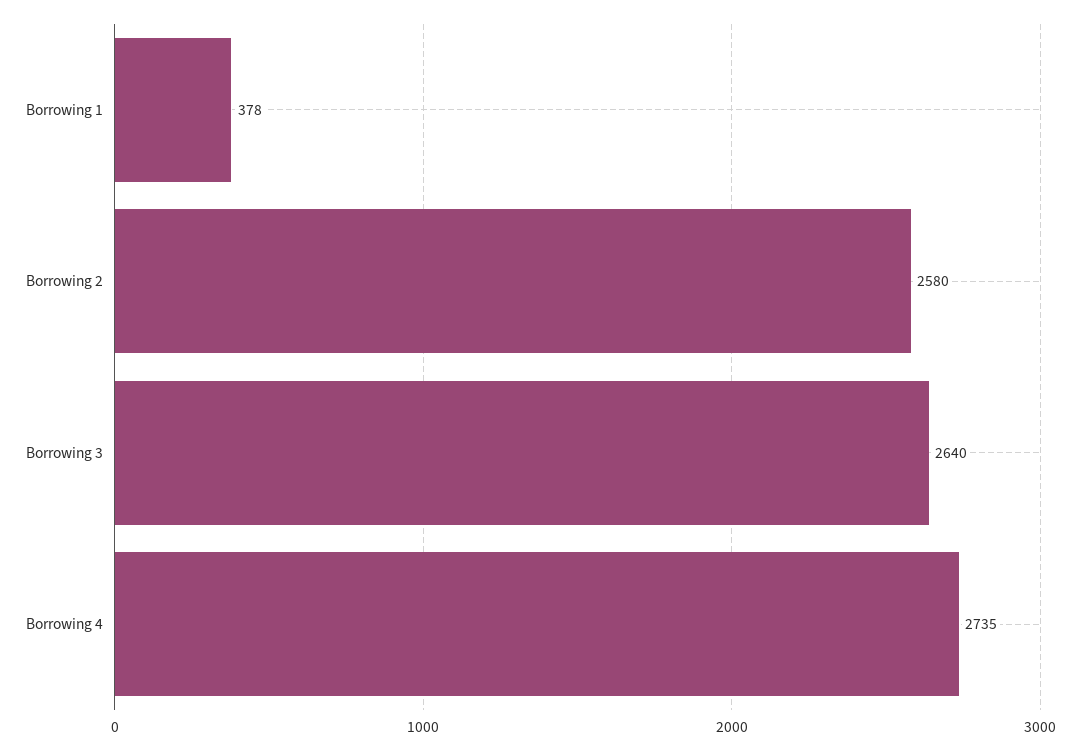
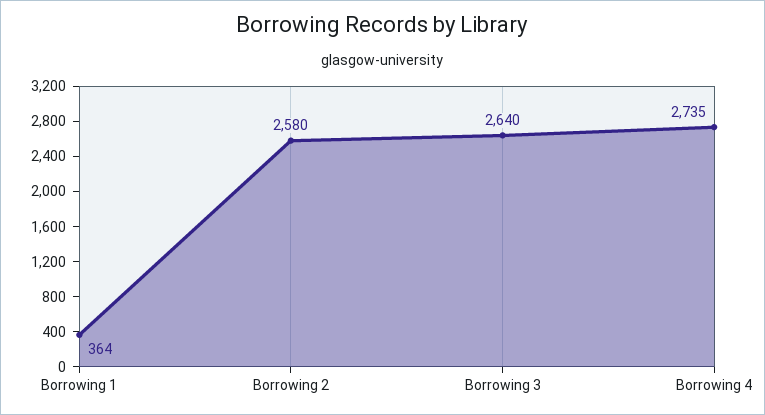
Borrowing 1: 378 -> 364

